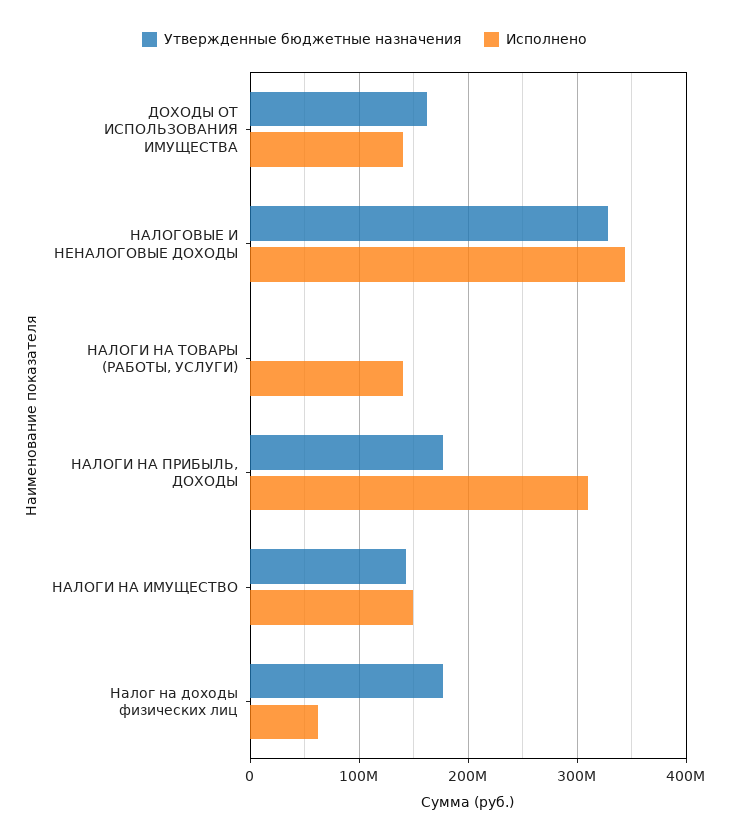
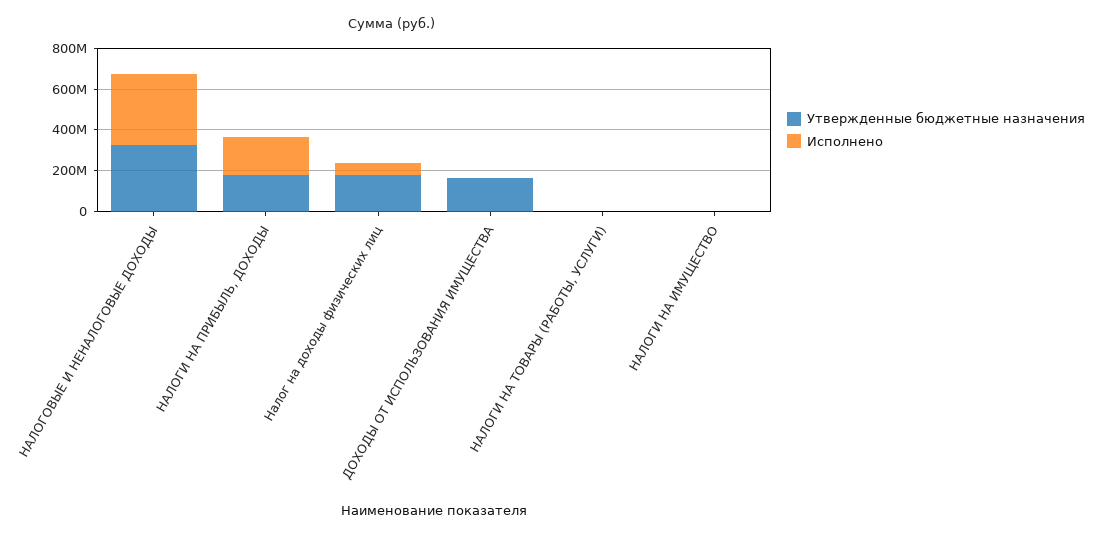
Исполнено, ДОХОДЫ ОТ ИСПОЛЬЗОВАНИЯ ИМУЩЕСТВА: 140000000 -> 0
Исполнено, НАЛОГИ НА ТОВАРЫ (РАБОТЫ, УСЛУГИ): 140000000 -> 0
Исполнено, НАЛОГИ НА ПРИБЫЛЬ, ДОХОДЫ: 310000000 -> 200000000
Утвержденные бюджетные назначения, НАЛОГИ НА ИМУЩЕСТВО: 140000000 -> 0
Исполнено, НАЛОГИ НА ИМУЩЕСТВО: 150000000 -> 0

